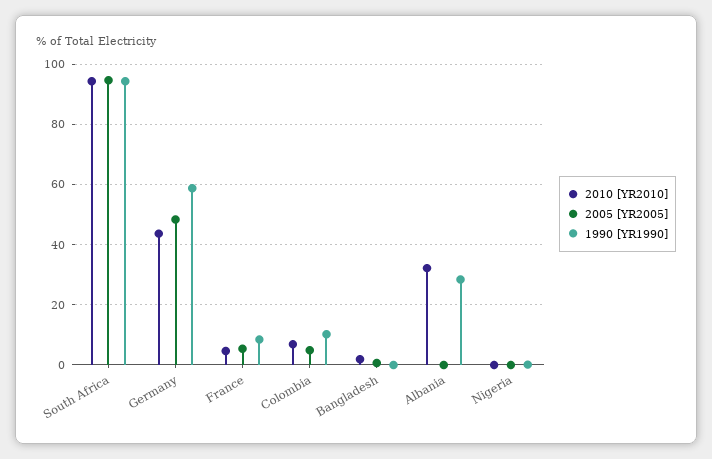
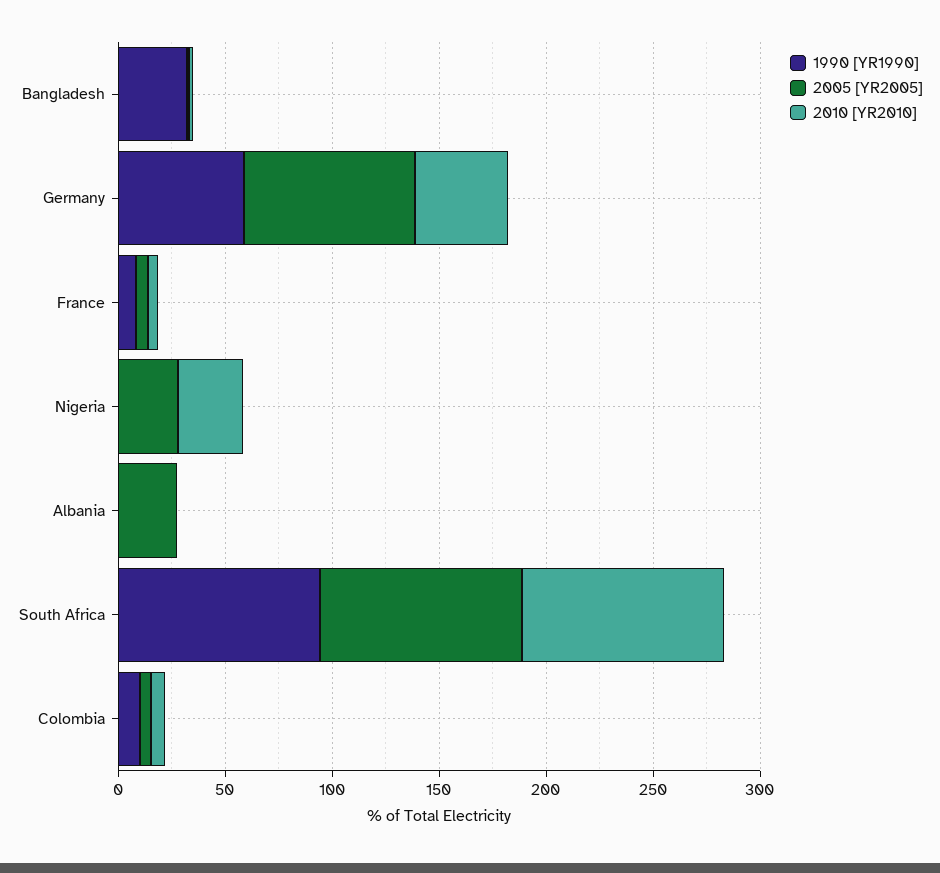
2005 [YR2005], Germany: 48 -> 80
1990 [YR1990], Bangladesh: 0 -> 30
2010 [YR2010], Albania: 32 -> 0
2005 [YR2005], Albania: 0 -> 30
1990 [YR1990], Albania: 28 -> 0
2010 [YR2010], Nigeria: 0 -> 30
2005 [YR2005], Nigeria: 0 -> 30

